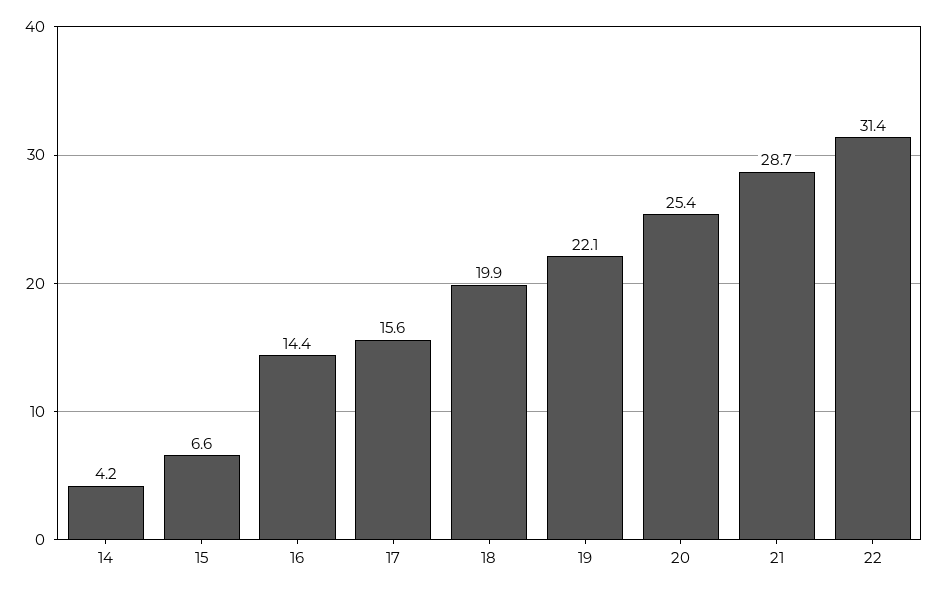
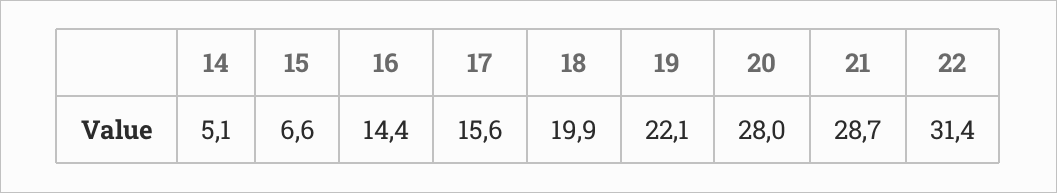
14: 4.2 -> 5.1
20: 25.4 -> 28

